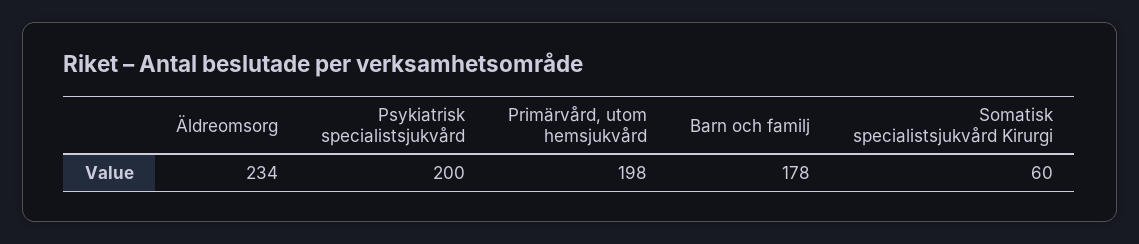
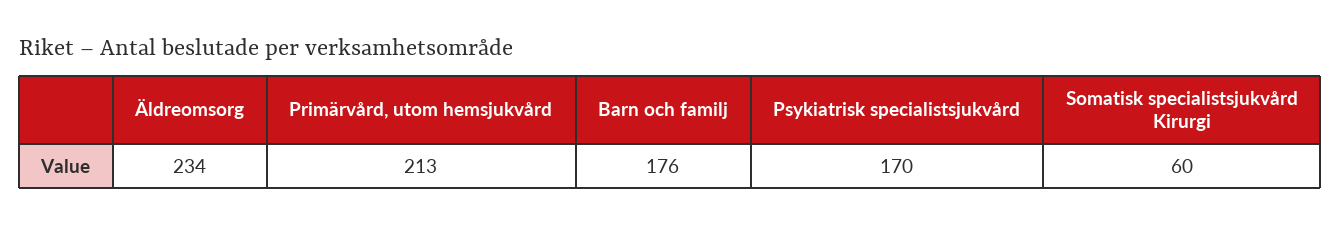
Psykiatrisk specialistsjukvård: 200 -> 170
Primärvård, utom hemsjukvård: 198 -> 213
Barn och familj: 178 -> 176

